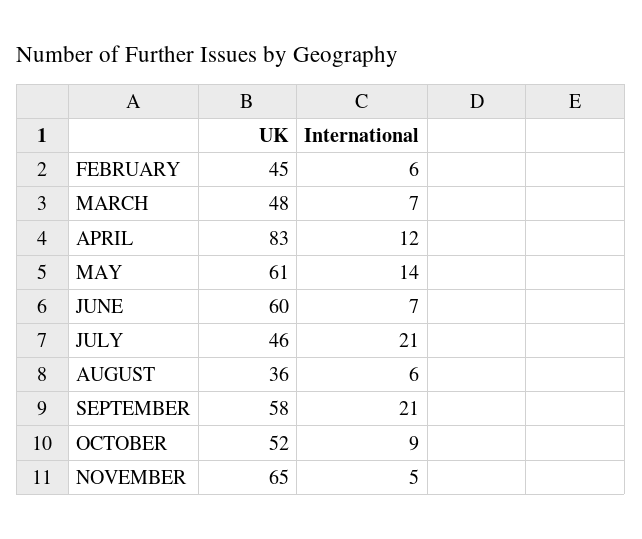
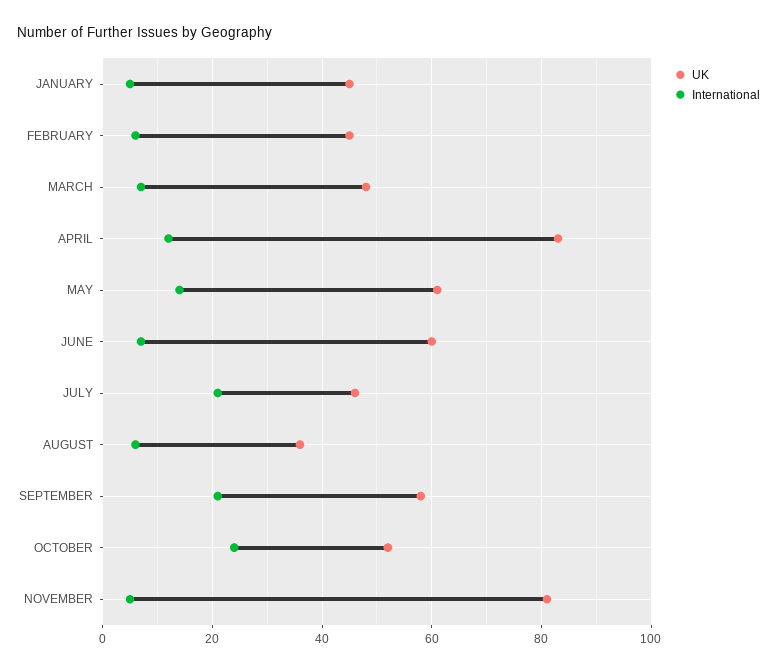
International, OCTOBER: 9 -> 25
UK, NOVEMBER: 65 -> 80
UK, JANUARY: none -> 45
International, JANUARY: none -> 5

